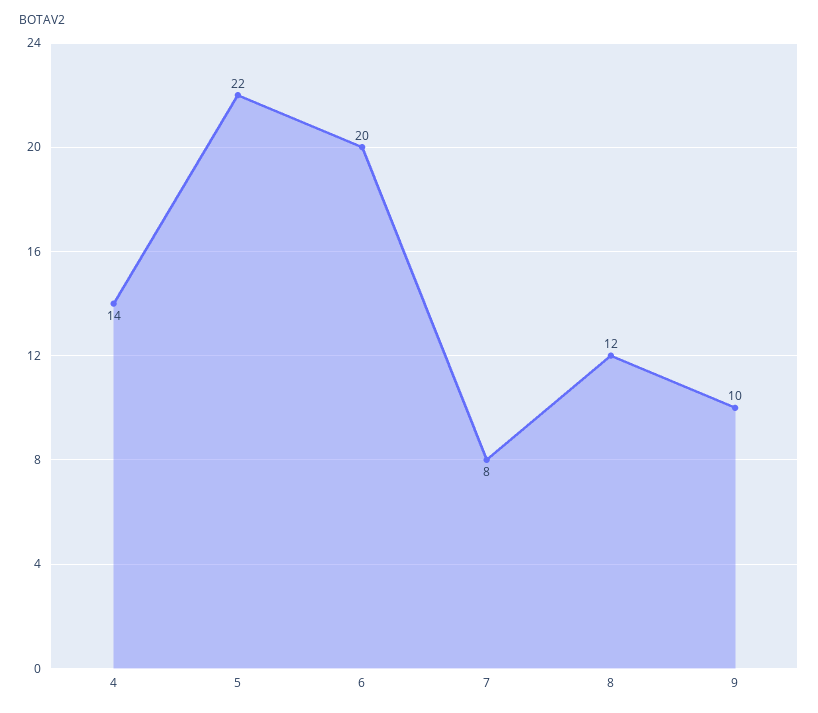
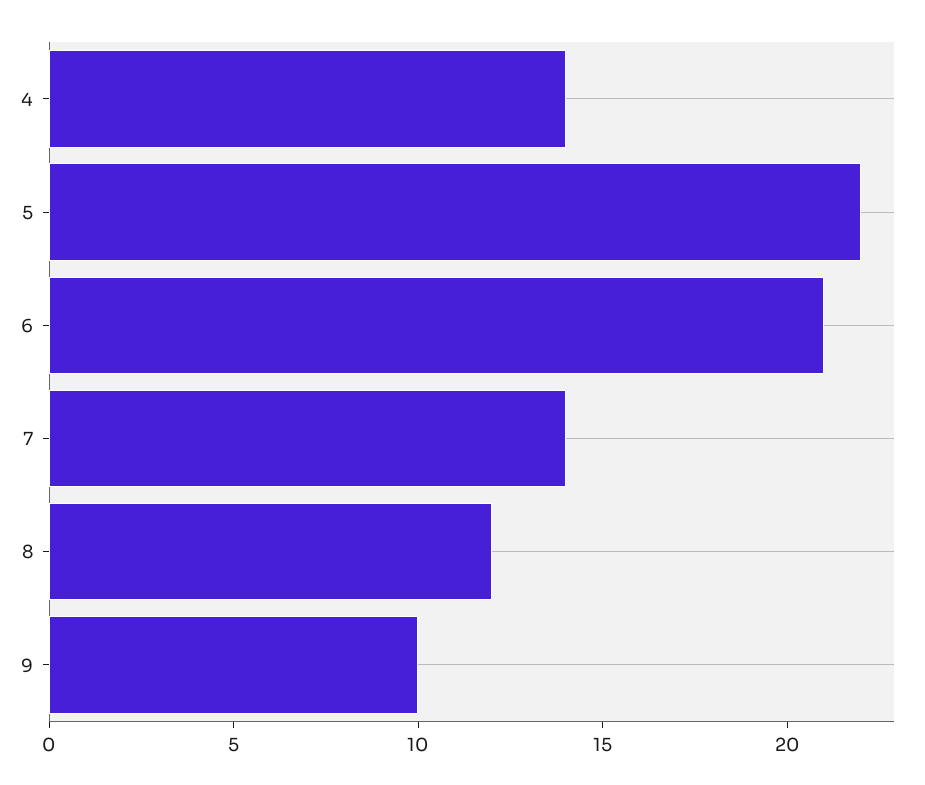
6: 20 -> 21
7: 8 -> 14

